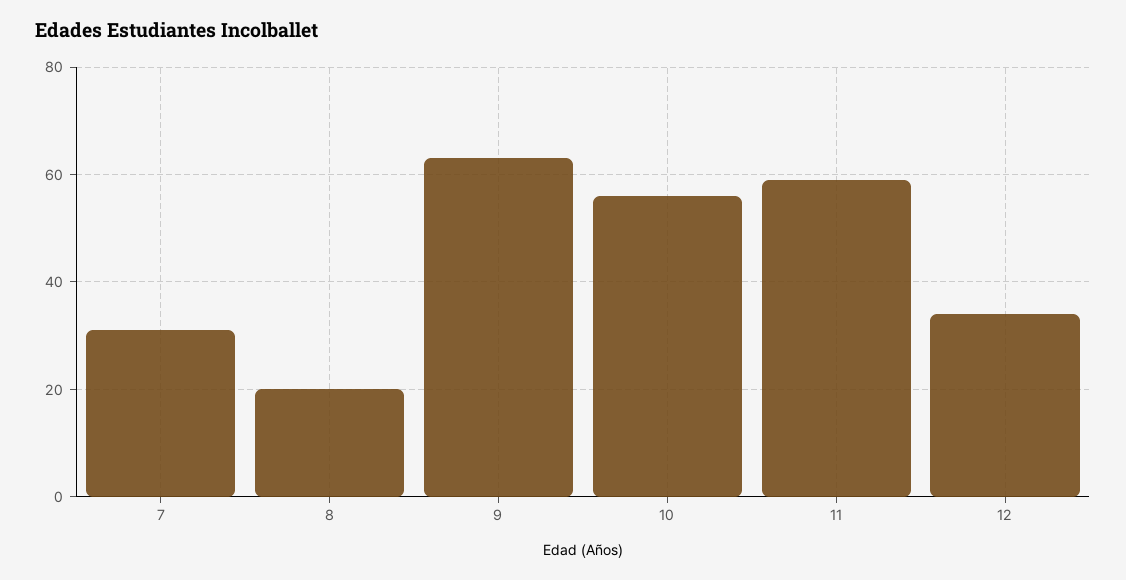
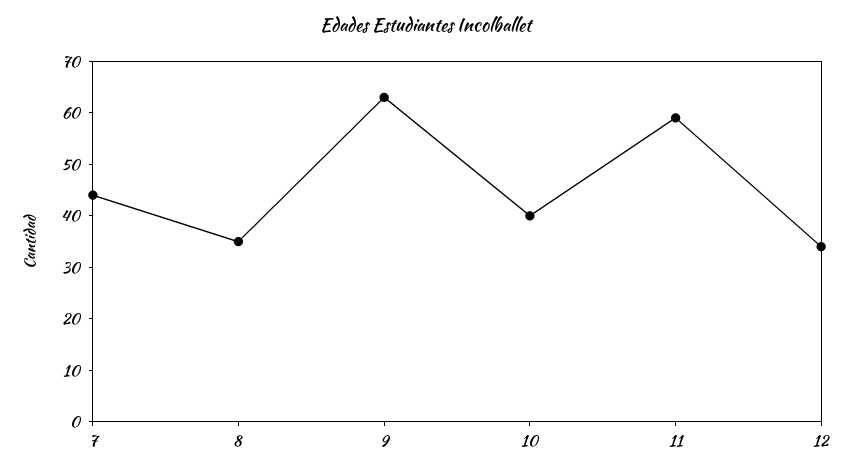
7: 30 -> 45
8: 20 -> 35
10: 55 -> 40

